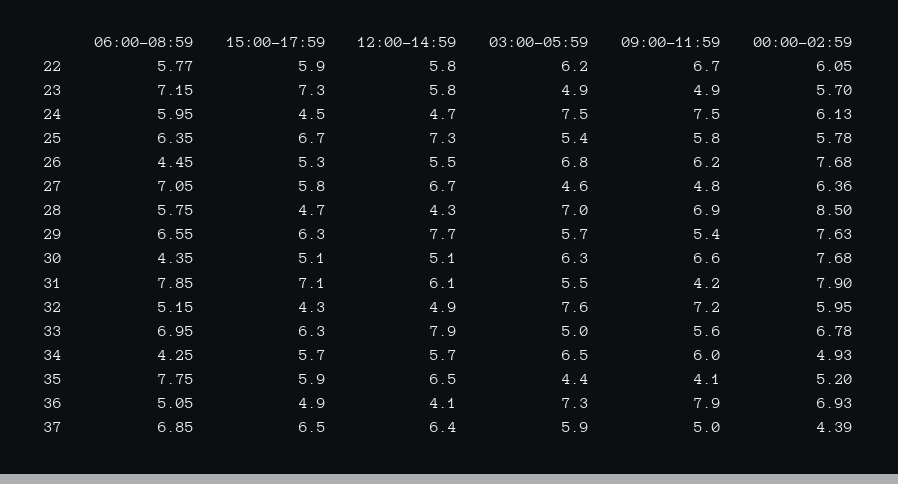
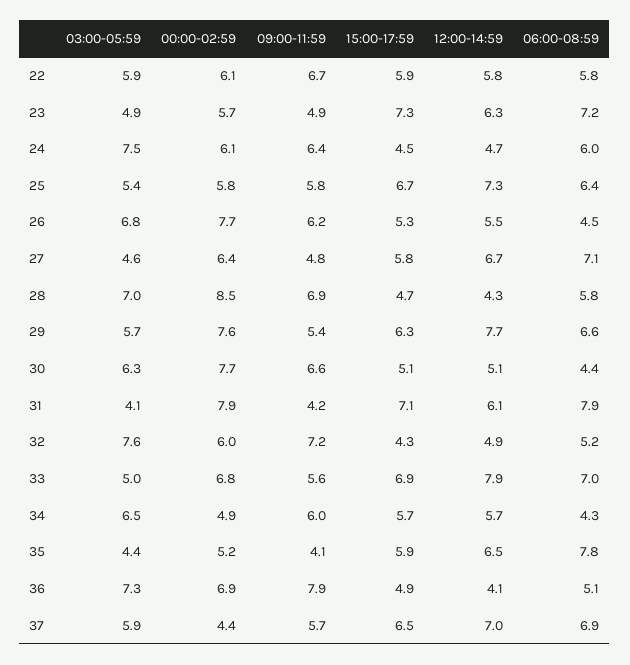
03:00-05:59, 22: 6.2 -> 5.9
12:00-14:59, 23: 5.8 -> 6.3
09:00-11:59, 24: 7.5 -> 6.4
03:00-05:59, 31: 5.5 -> 4.1
15:00-17:59, 33: 6.3 -> 6.9
12:00-14:59, 37: 6.4 -> 7
09:00-11:59, 37: 5 -> 5.7

